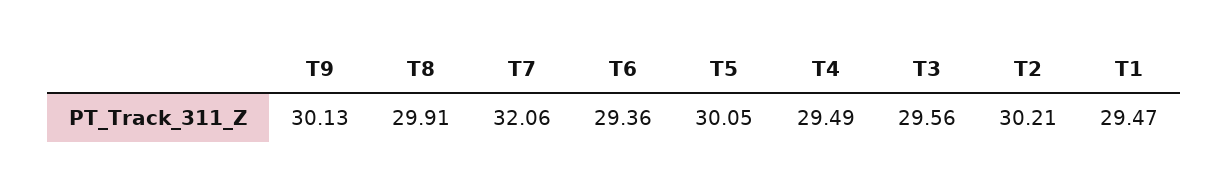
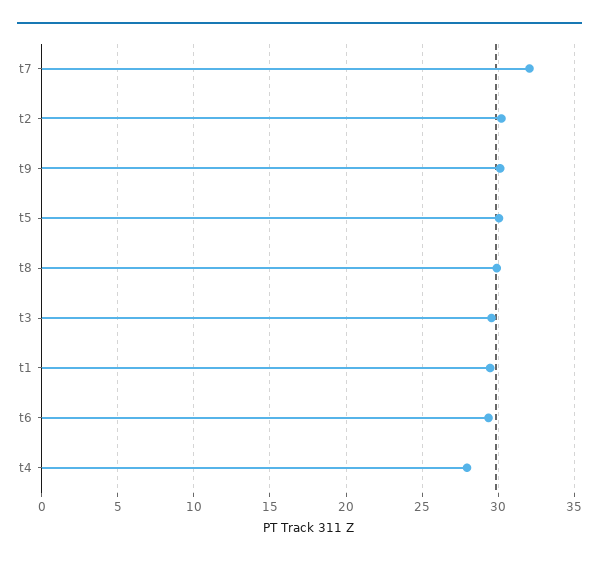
T4: 29.49 -> 28

